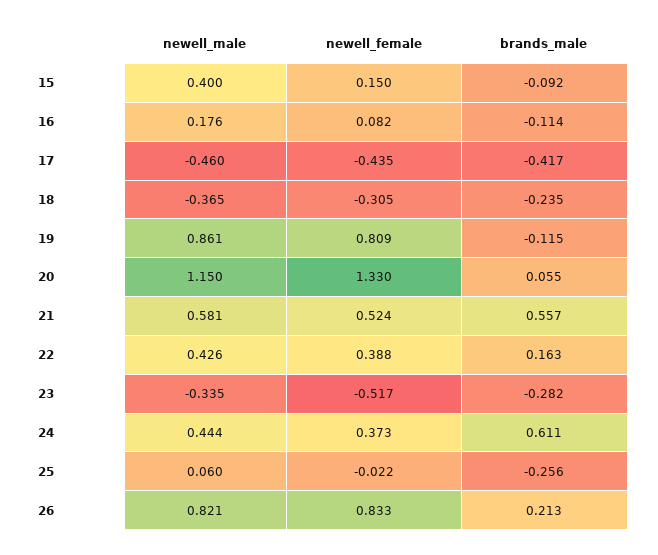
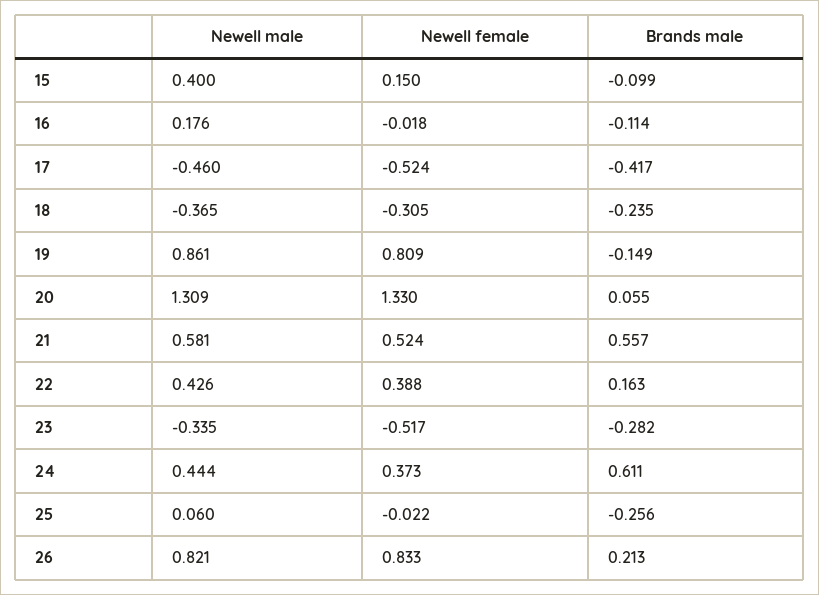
brands_male, 15: -0.092 -> -0.099
newell_female, 16: 0.082 -> -0.018
newell_female, 17: -0.435 -> -0.524
brands_male, 19: -0.115 -> -0.149
newell_male, 20: 1.15 -> 1.309

